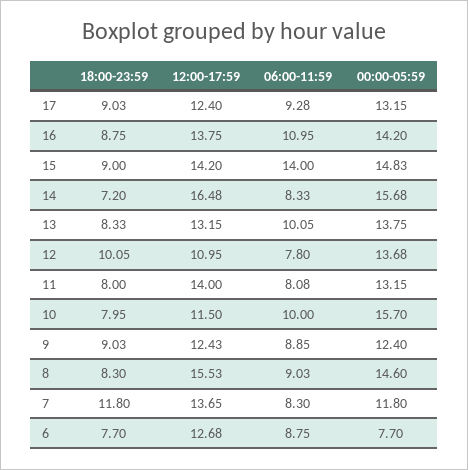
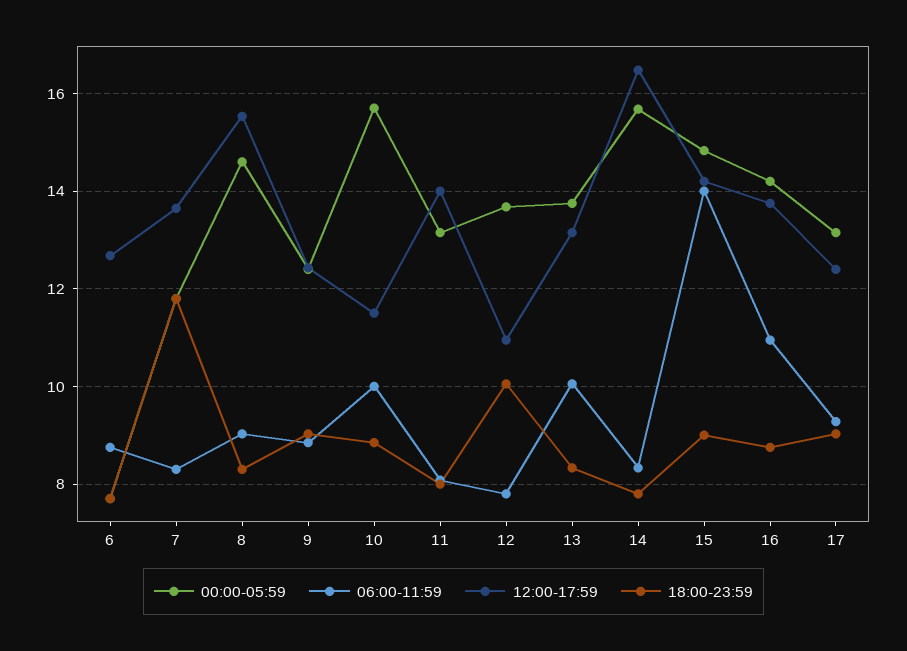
18:00-23:59, 14: 7.2 -> 7.8
18:00-23:59, 10: 7.95 -> 8.8

